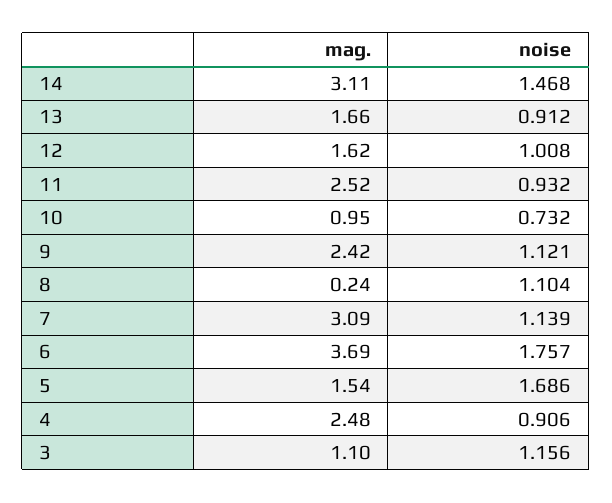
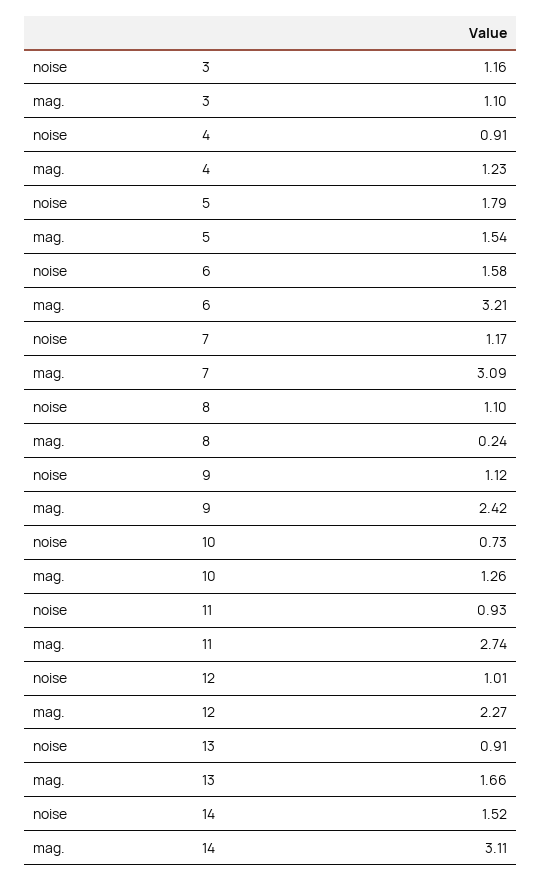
noise, 14: 1.468 -> 1.52
mag., 12: 1.62 -> 2.27
mag., 11: 2.52 -> 2.74
mag., 10: 0.95 -> 1.26
noise, 7: 1.139 -> 1.17
mag., 6: 3.69 -> 3.21
noise, 6: 1.757 -> 1.58
noise, 5: 1.686 -> 1.79
mag., 4: 2.48 -> 1.23

